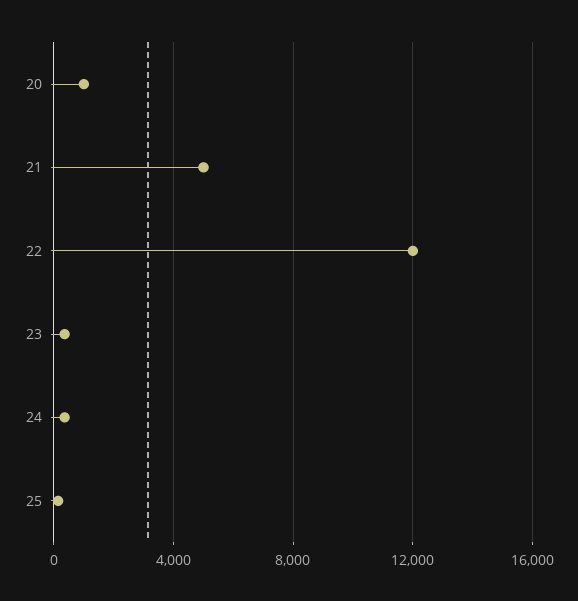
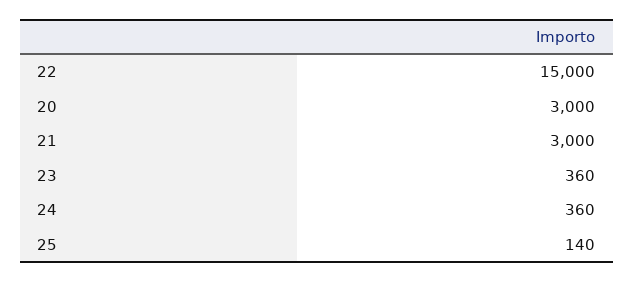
20: 1000 -> 3000
21: 5000 -> 3000
22: 12000 -> 15000

